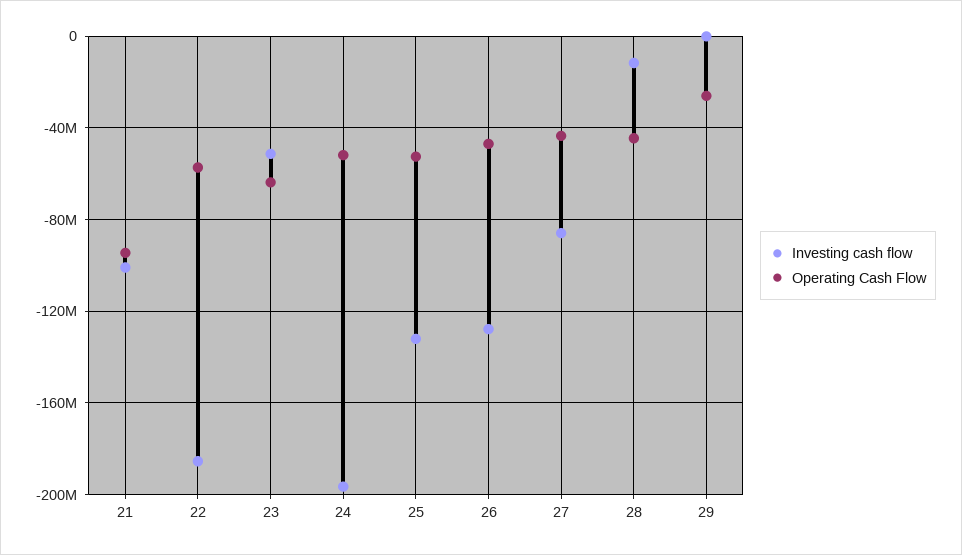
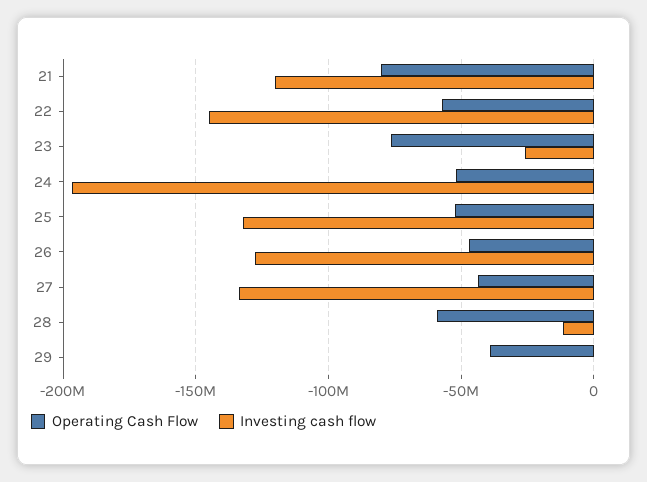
Investing cash flow, 21: -100000000 -> -120000000
Operating Cash Flow, 21: -95000000 -> -80000000
Investing cash flow, 22: -185000000 -> -145000000
Investing cash flow, 23: -50000000 -> -25000000
Operating Cash Flow, 23: -65000000 -> -75000000
Investing cash flow, 27: -85000000 -> -135000000
Operating Cash Flow, 28: -45000000 -> -60000000
Operating Cash Flow, 29: -25000000 -> -40000000

